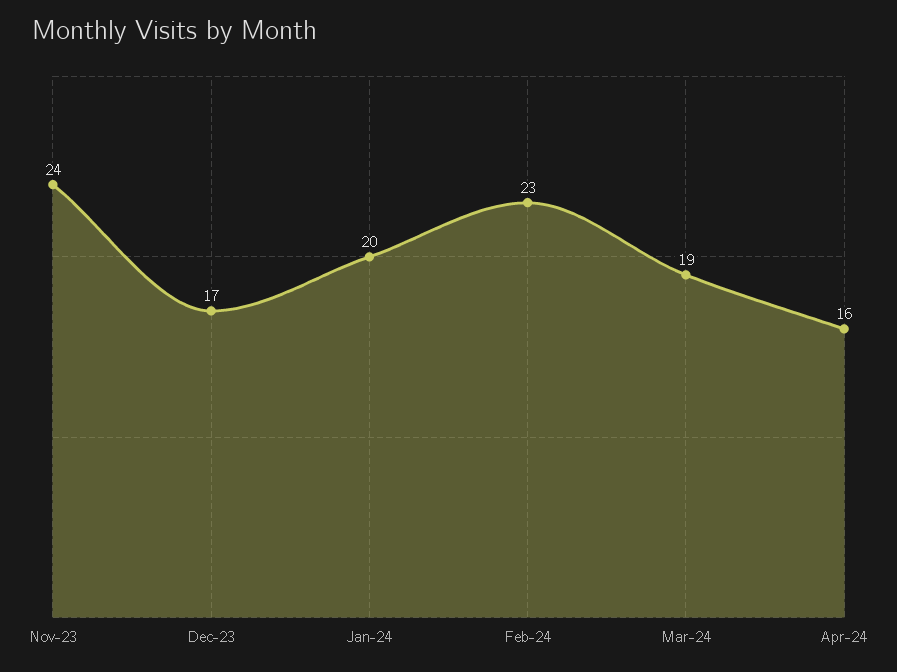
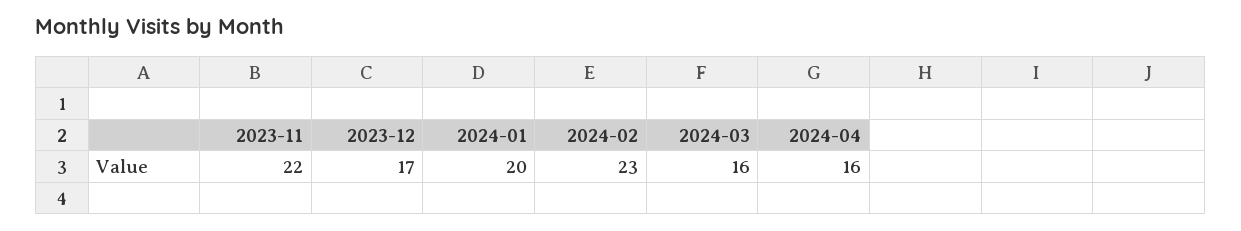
Nov-23: 24 -> 22
Mar-24: 19 -> 16

